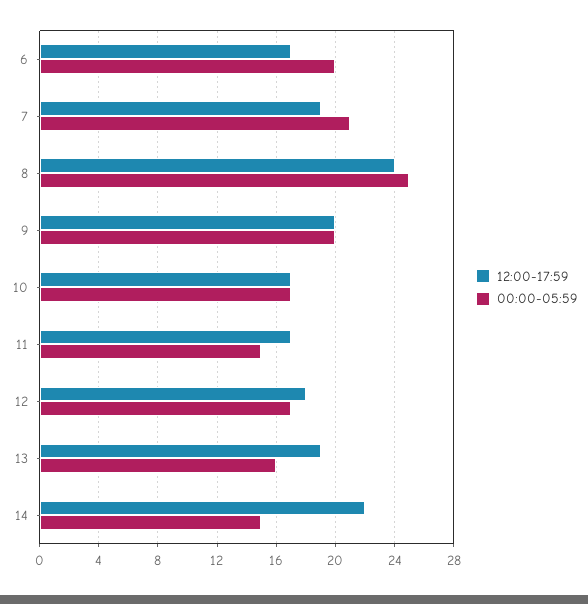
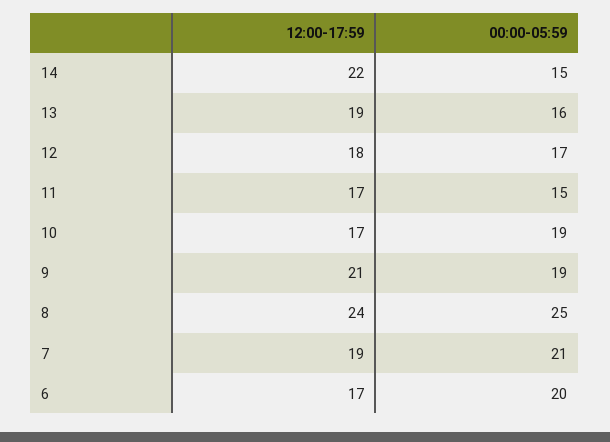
12:00-17:59, 9: 20 -> 21
00:00-05:59, 9: 20 -> 19
00:00-05:59, 10: 17 -> 19

